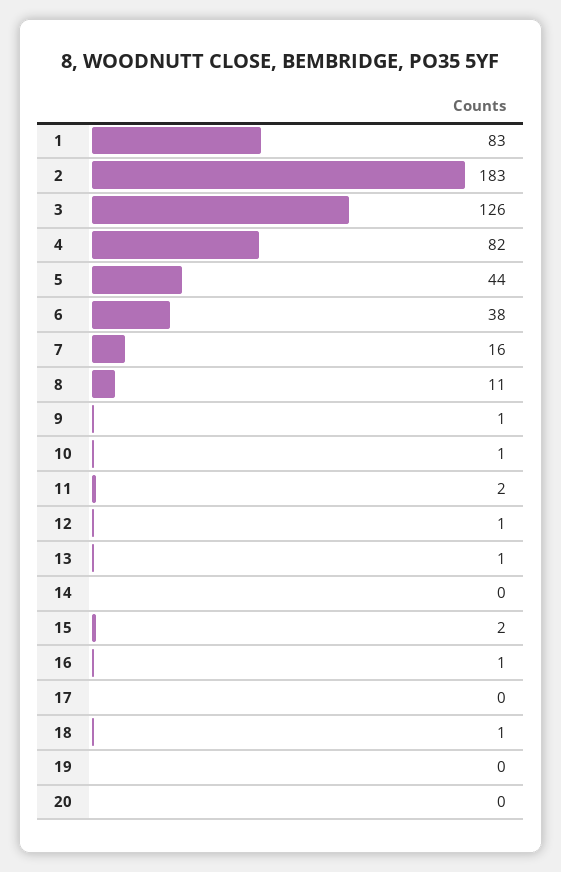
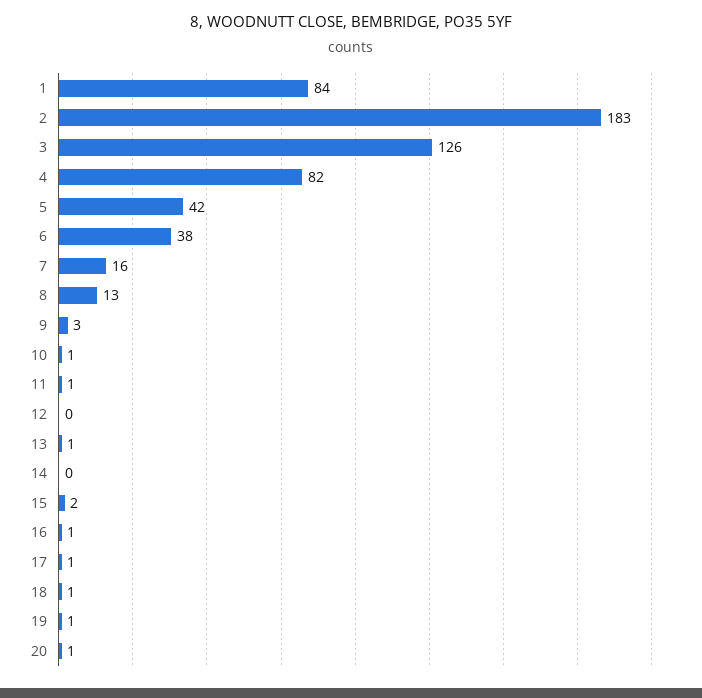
1: 83 -> 84
5: 44 -> 42
8: 11 -> 13
9: 1 -> 3
11: 2 -> 1
12: 1 -> 0
17: 0 -> 1
19: 0 -> 1
20: 0 -> 1

